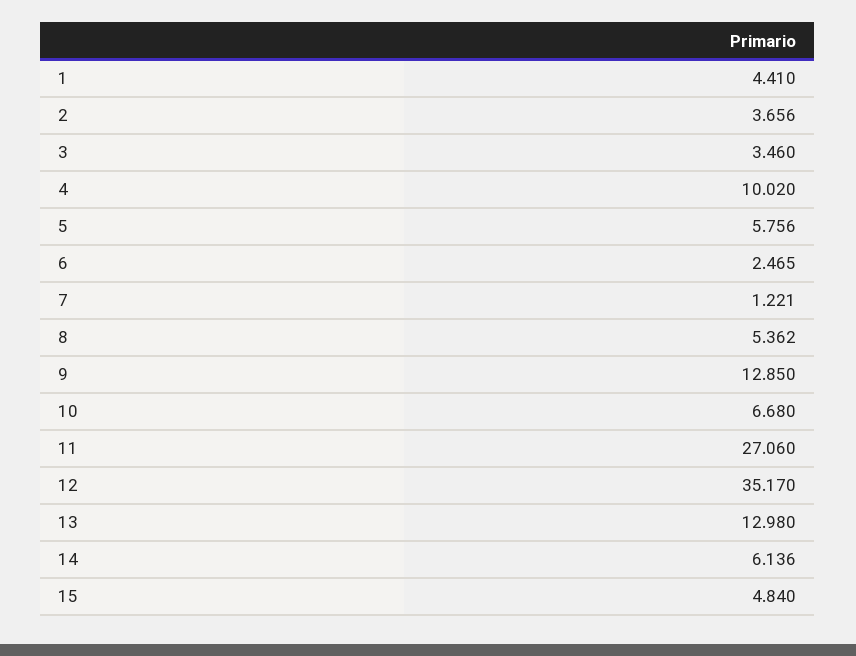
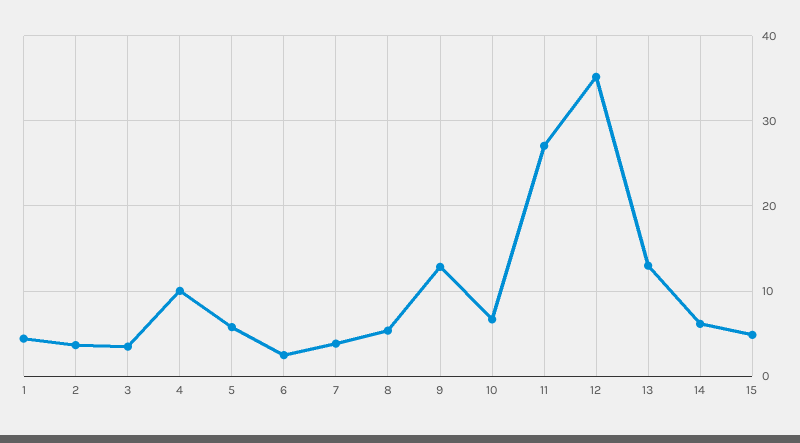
7: 1.221 -> 4

